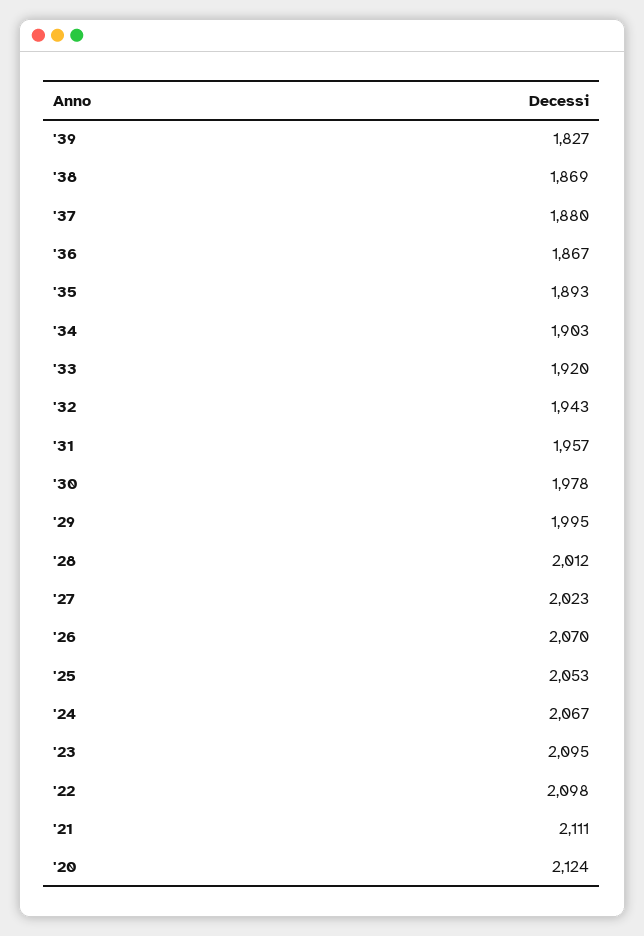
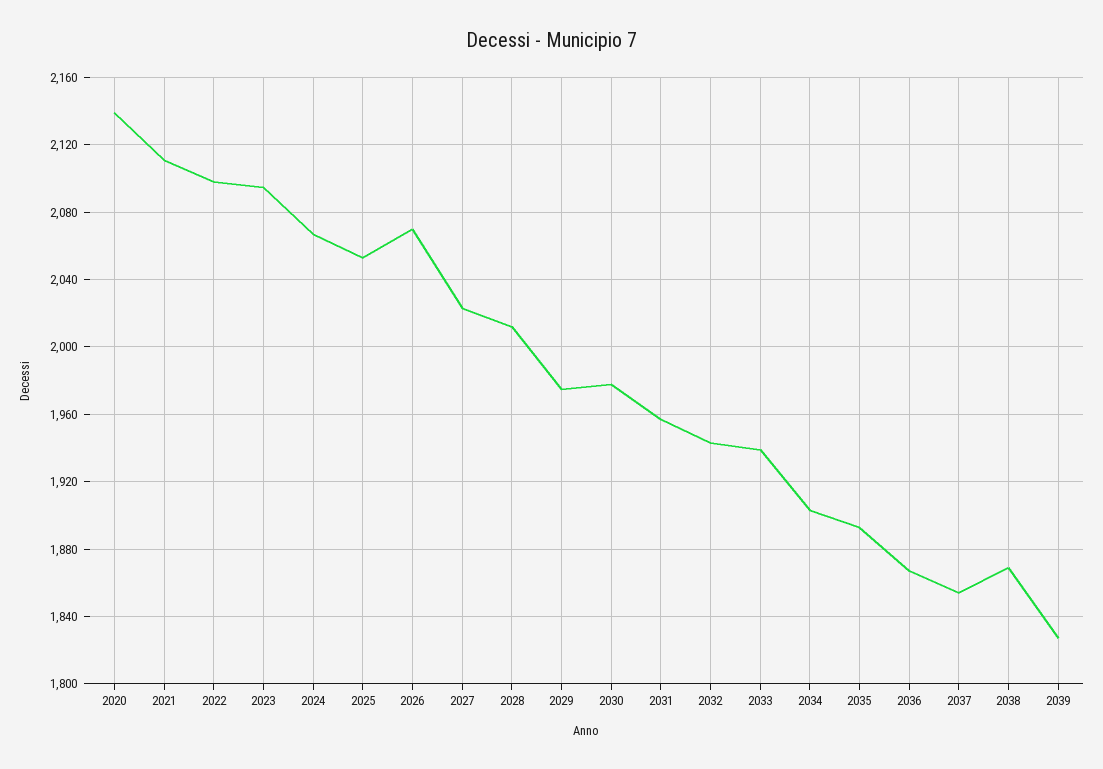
'37: 1880 -> 1855
'33: 1920 -> 1940
'29: 1995 -> 1975
'20: 2124 -> 2140

